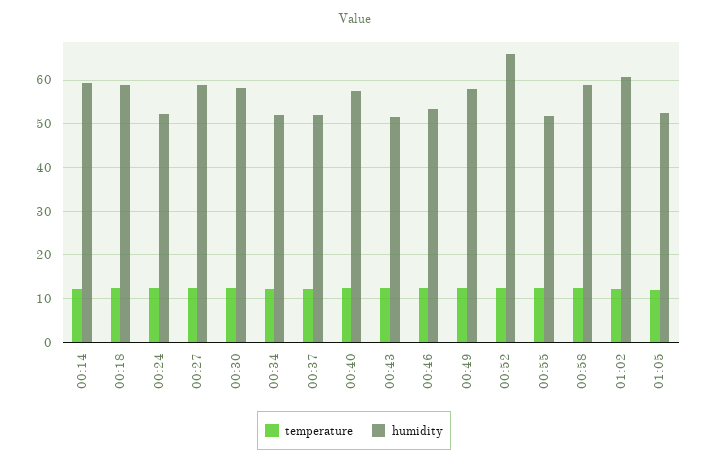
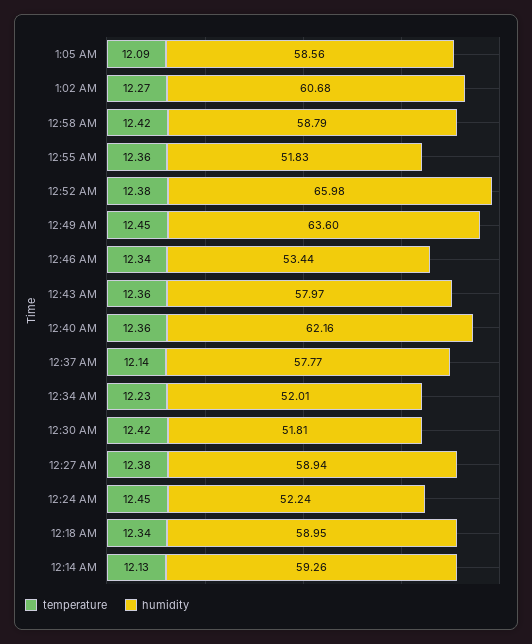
humidity, 00:30: 58 -> 51.81
humidity, 00:37: 52 -> 57.77
humidity, 00:40: 58 -> 62.16
humidity, 00:43: 52 -> 57.97
humidity, 00:49: 58 -> 63.6
humidity, 01:05: 52 -> 58.56

